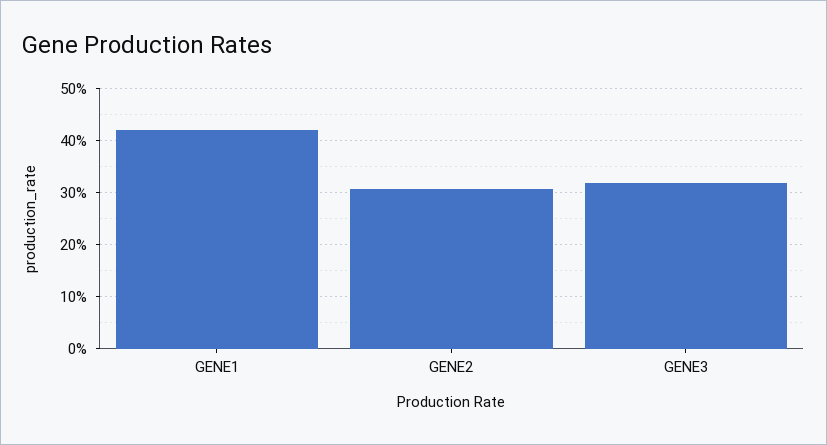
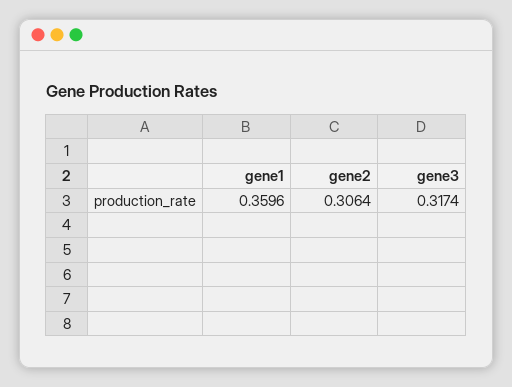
GENE1: 0.42 -> 0.3596

